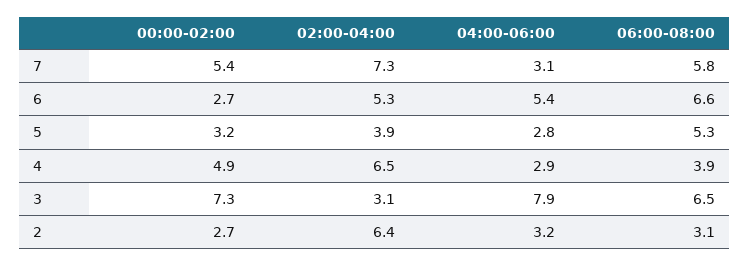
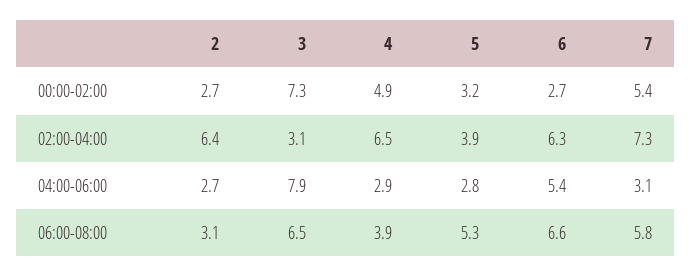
02:00-04:00, 6: 5.3 -> 6.3
04:00-06:00, 2: 3.2 -> 2.7

